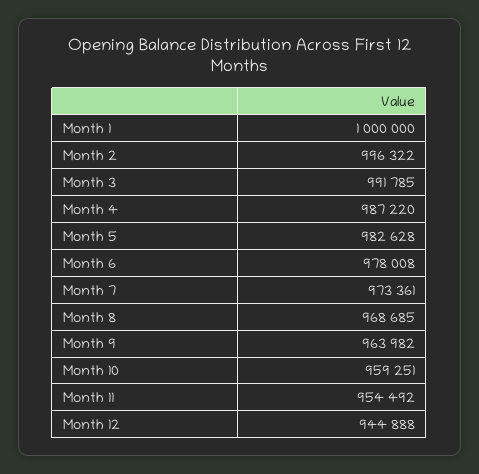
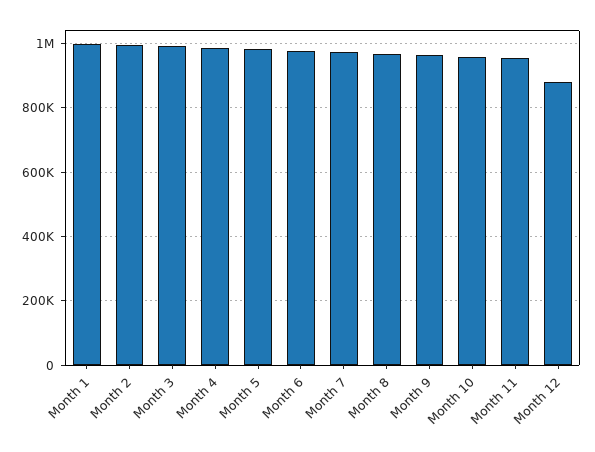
Month 12: 944888 -> 880000

